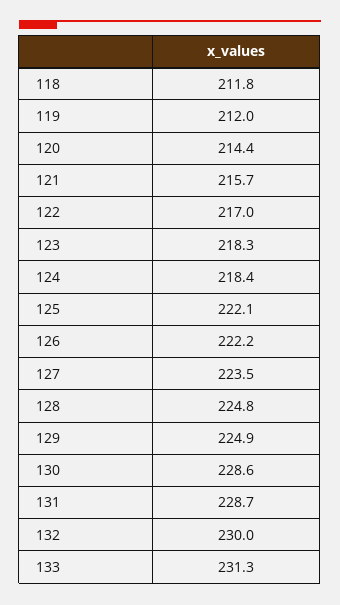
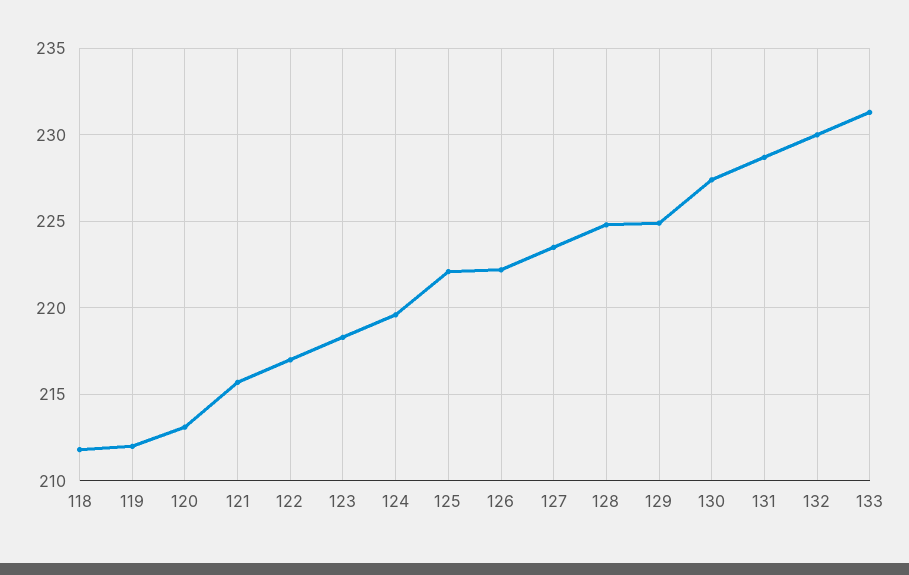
120: 214.4 -> 213
124: 218.4 -> 219.5
130: 228.6 -> 227.5

